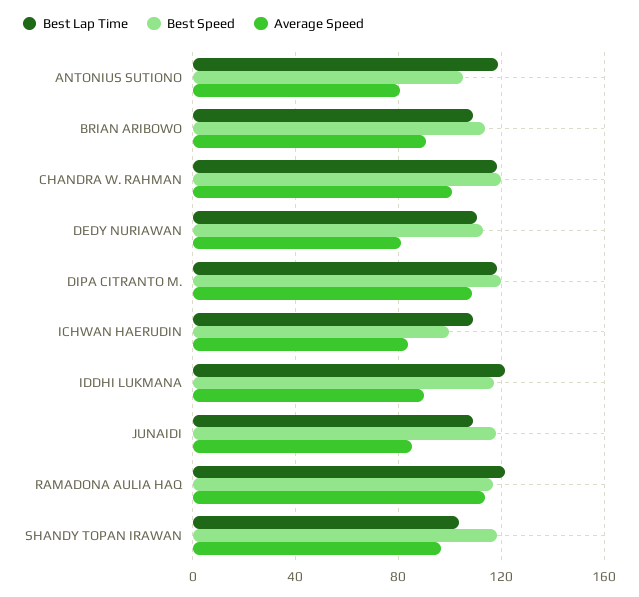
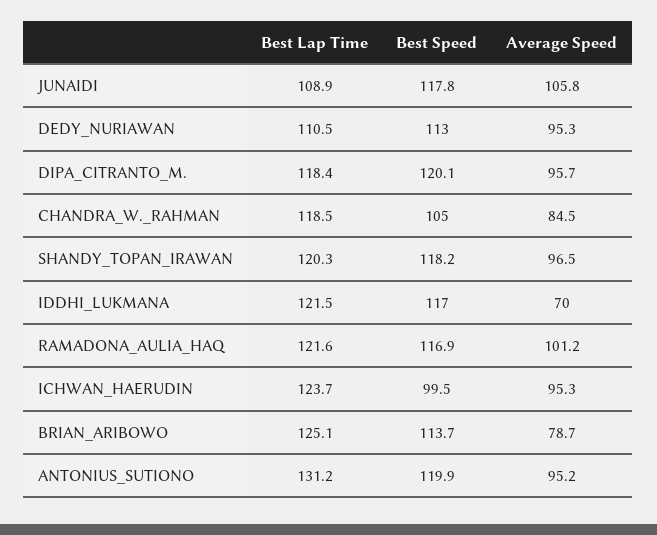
Best Lap Time, ANTONIUS SUTIONO: 120 -> 131.2
Best Speed, ANTONIUS SUTIONO: 105 -> 119.9
Average Speed, ANTONIUS SUTIONO: 80 -> 95.2
Best Lap Time, BRIAN ARIBOWO: 110 -> 125.1
Average Speed, BRIAN ARIBOWO: 90 -> 78.7
Best Speed, CHANDRA W. RAHMAN: 120 -> 105
Average Speed, CHANDRA W. RAHMAN: 100 -> 84.5
Average Speed, DEDY NURIAWAN: 80 -> 95.3
Average Speed, DIPA CITRANTO M.: 110 -> 95.7
Best Lap Time, ICHWAN HAERUDIN: 110 -> 123.7
Average Speed, ICHWAN HAERUDIN: 85 -> 95.3
Average Speed, IDDHI LUKMANA: 90 -> 70
Average Speed, JUNAIDI: 85 -> 105.8
Average Speed, RAMADONA AULIA HAQ: 115 -> 101.2
Best Lap Time, SHANDY TOPAN IRAWAN: 105 -> 120.3

